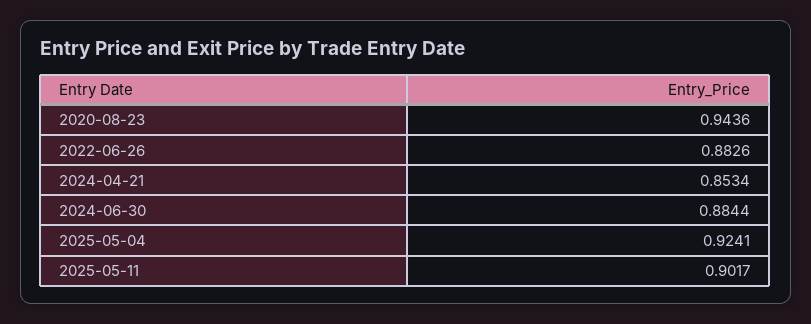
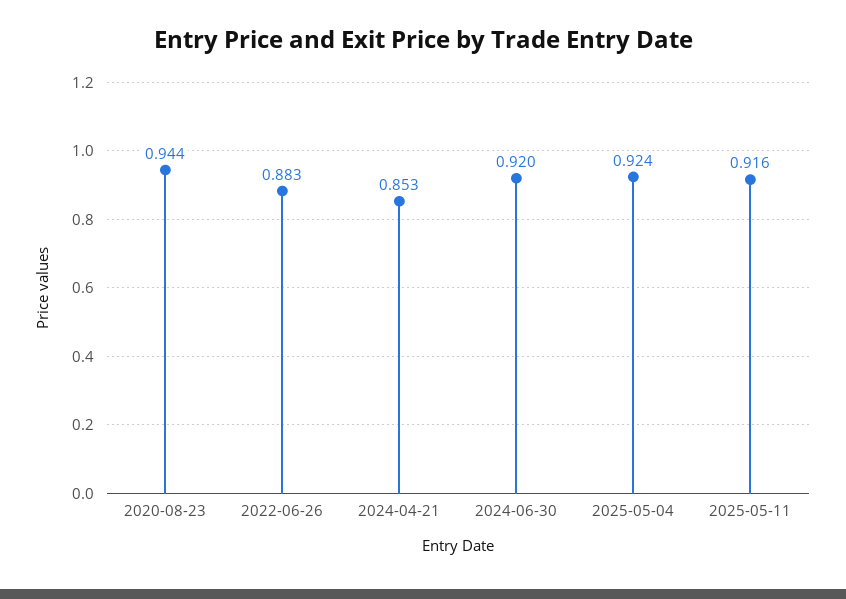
2024-06-30: 0.8844 -> 0.92
2025-05-11: 0.9017 -> 0.916

